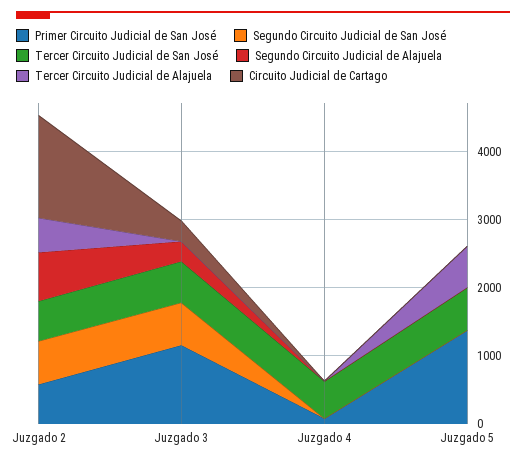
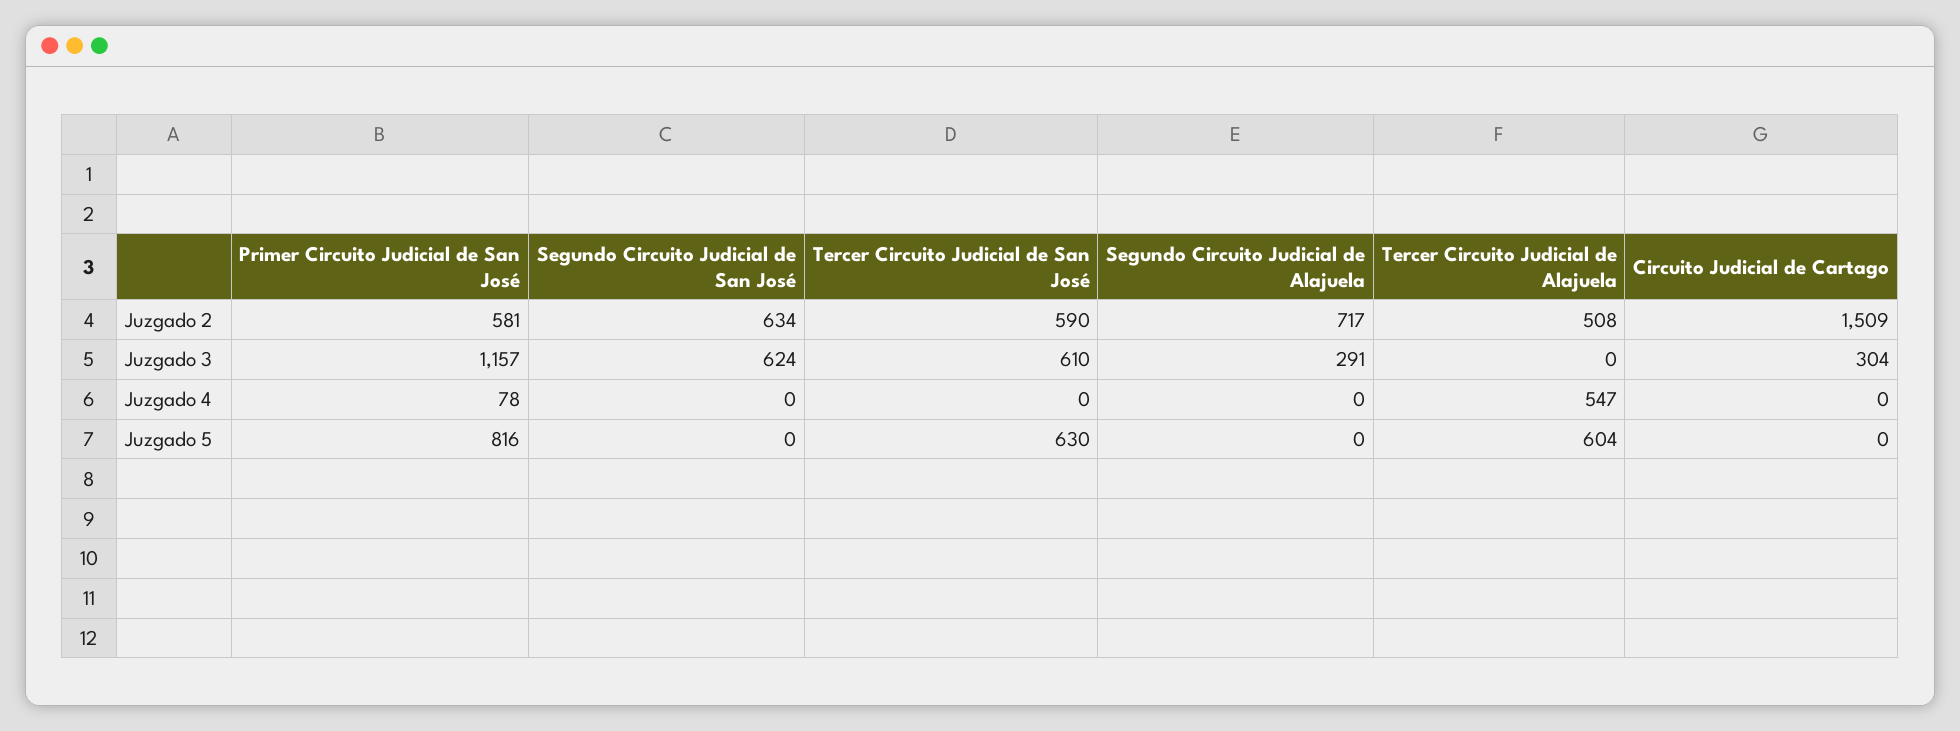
Tercer Circuito Judicial de San José, Juzgado 4: 600 -> 0
Tercer Circuito Judicial de Alajuela, Juzgado 4: 0 -> 547
Primer Circuito Judicial de San José, Juzgado 5: 1400 -> 816

